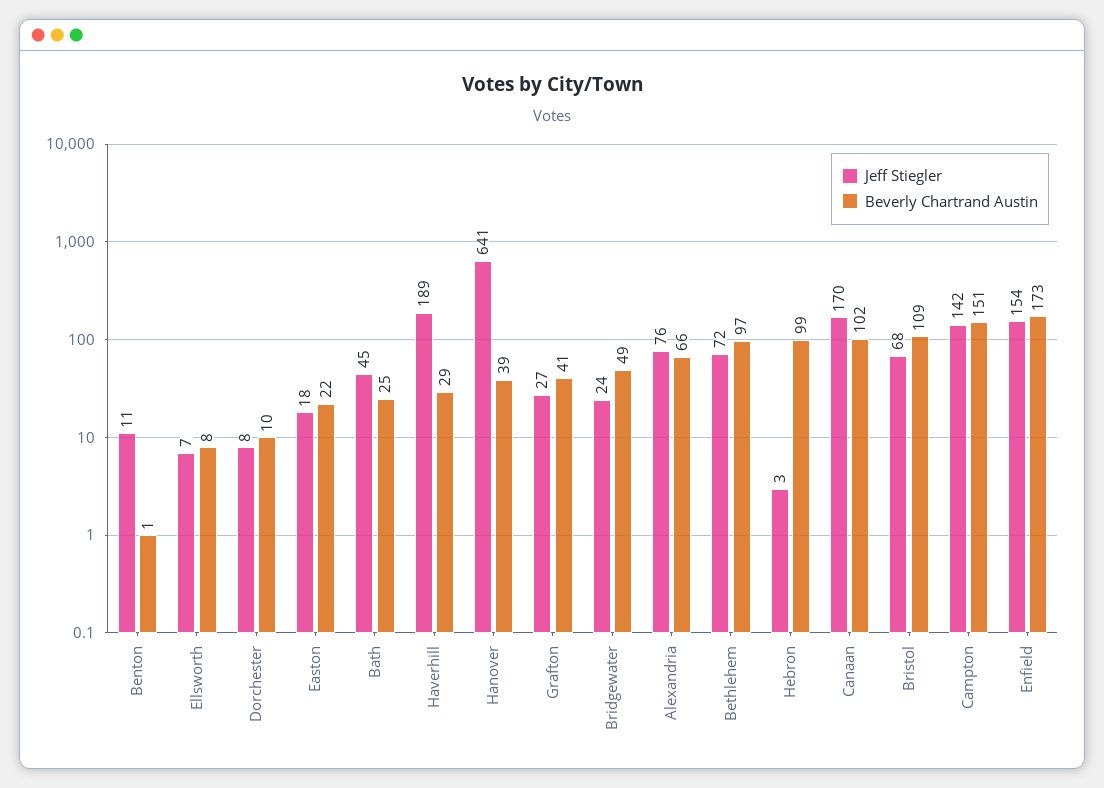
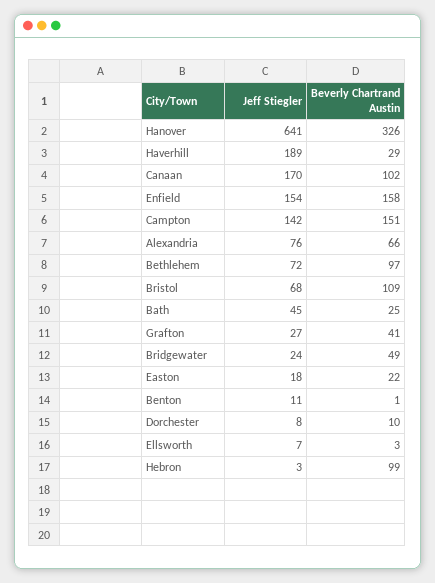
Beverly Chartrand Austin, Ellsworth: 8 -> 3
Beverly Chartrand Austin, Hanover: 39 -> 326
Beverly Chartrand Austin, Enfield: 173 -> 158

